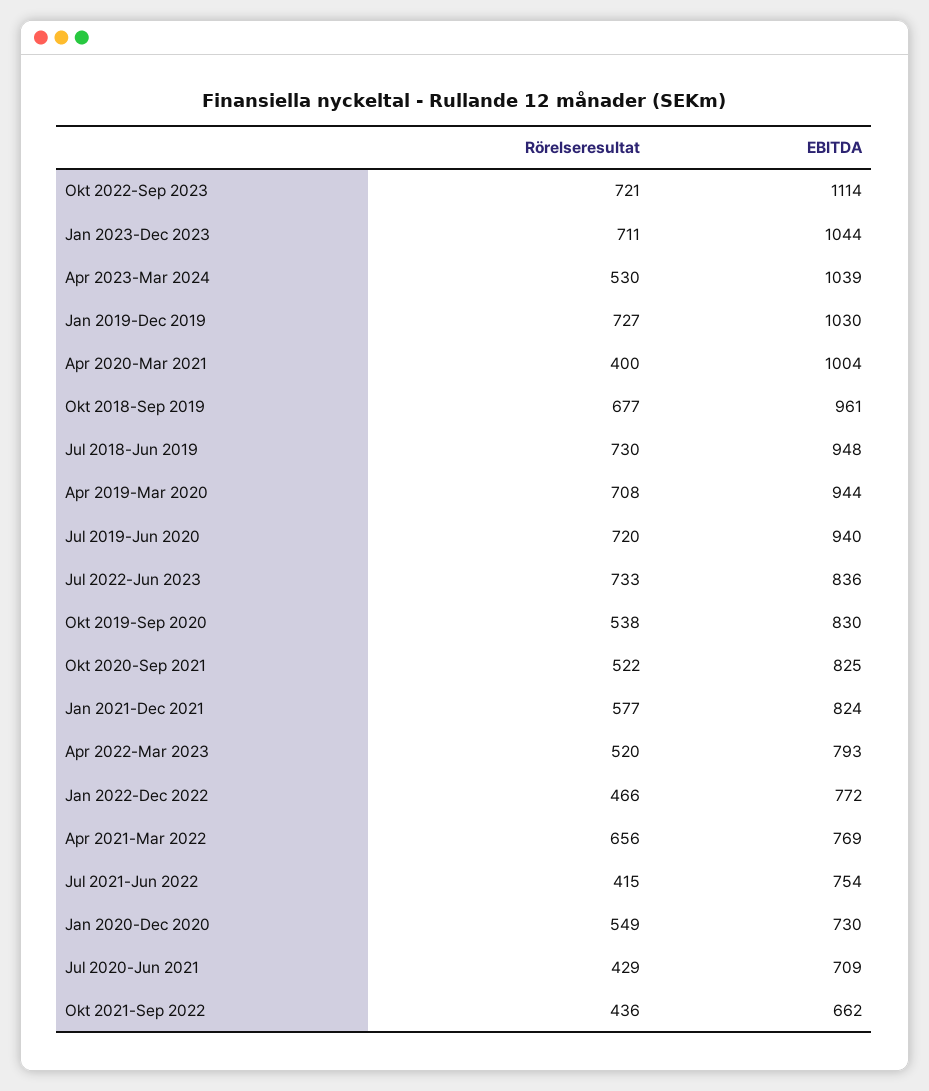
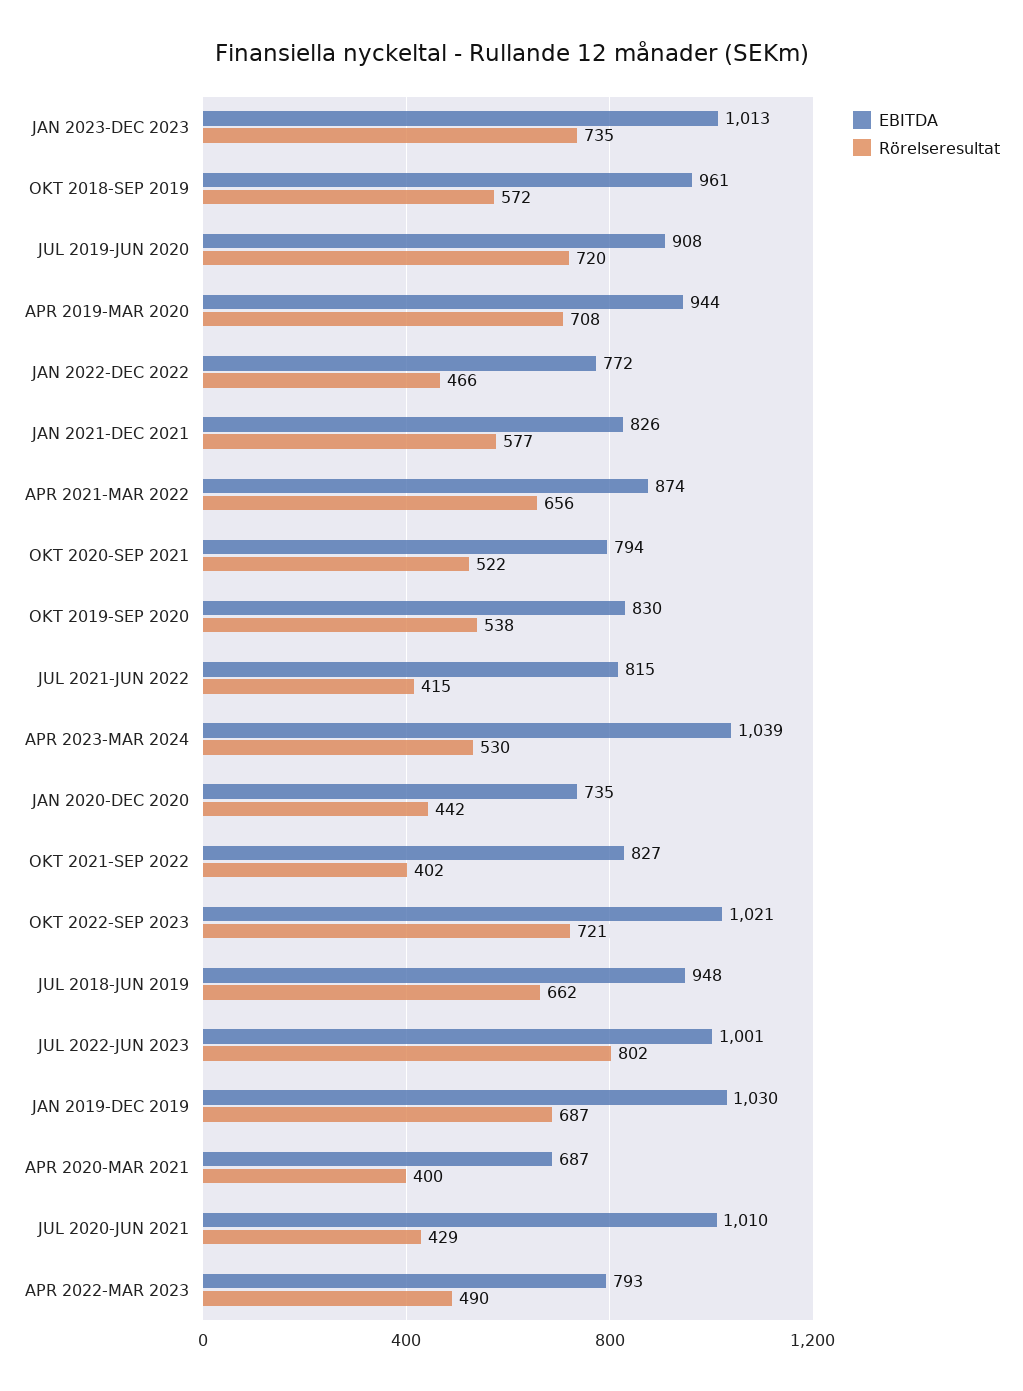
EBITDA, Okt 2022-Sep 2023: 1114 -> 1021
Rörelseresultat, Jan 2023-Dec 2023: 711 -> 735
EBITDA, Jan 2023-Dec 2023: 1044 -> 1013
Rörelseresultat, Jan 2019-Dec 2019: 727 -> 687
EBITDA, Apr 2020-Mar 2021: 1004 -> 687
Rörelseresultat, Okt 2018-Sep 2019: 677 -> 572
Rörelseresultat, Jul 2018-Jun 2019: 730 -> 662
EBITDA, Jul 2019-Jun 2020: 940 -> 908
Rörelseresultat, Jul 2022-Jun 2023: 733 -> 802
EBITDA, Jul 2022-Jun 2023: 836 -> 1001
EBITDA, Okt 2020-Sep 2021: 825 -> 794
EBITDA, Jan 2021-Dec 2021: 824 -> 826
Rörelseresultat, Apr 2022-Mar 2023: 520 -> 490
EBITDA, Apr 2021-Mar 2022: 769 -> 874
EBITDA, Jul 2021-Jun 2022: 754 -> 815
Rörelseresultat, Jan 2020-Dec 2020: 549 -> 442
EBITDA, Jan 2020-Dec 2020: 730 -> 735
EBITDA, Jul 2020-Jun 2021: 709 -> 1010
Rörelseresultat, Okt 2021-Sep 2022: 436 -> 402
EBITDA, Okt 2021-Sep 2022: 662 -> 827

